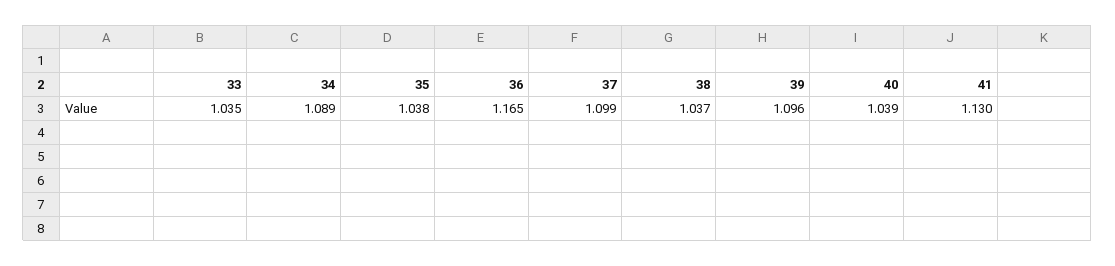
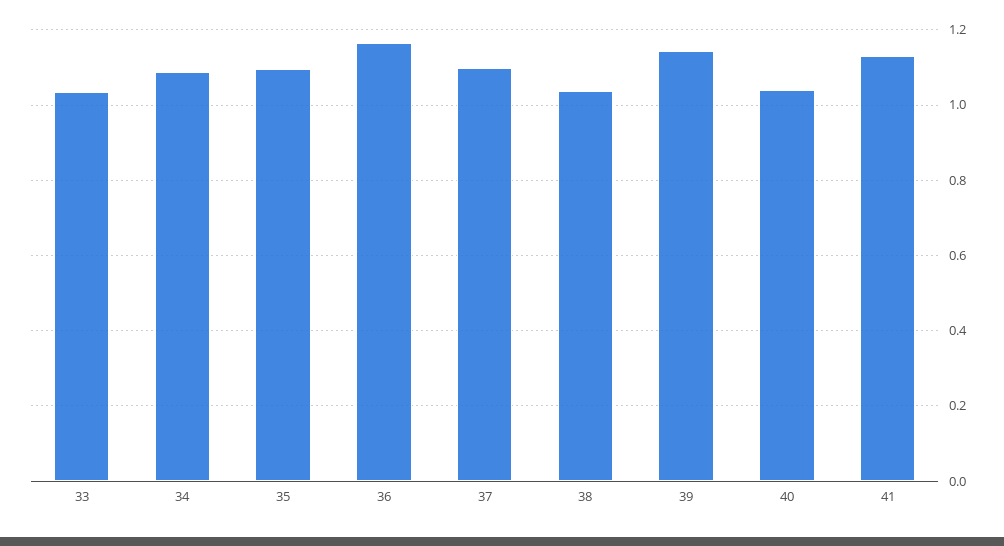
35: 1.038 -> 1.1
39: 1.096 -> 1.14

